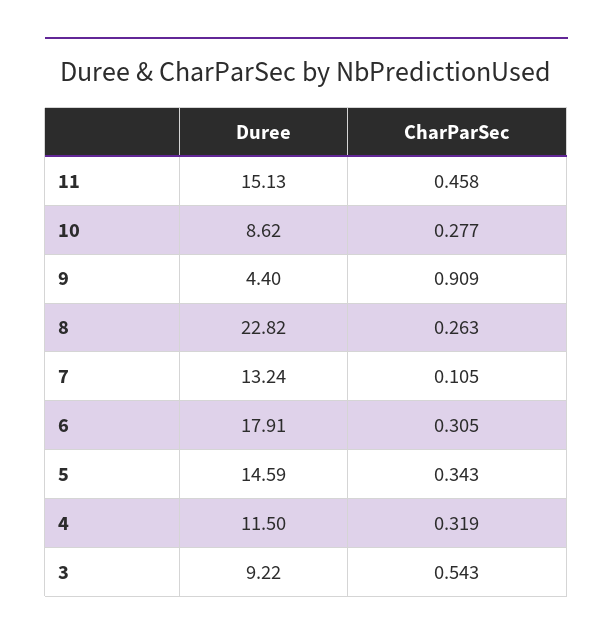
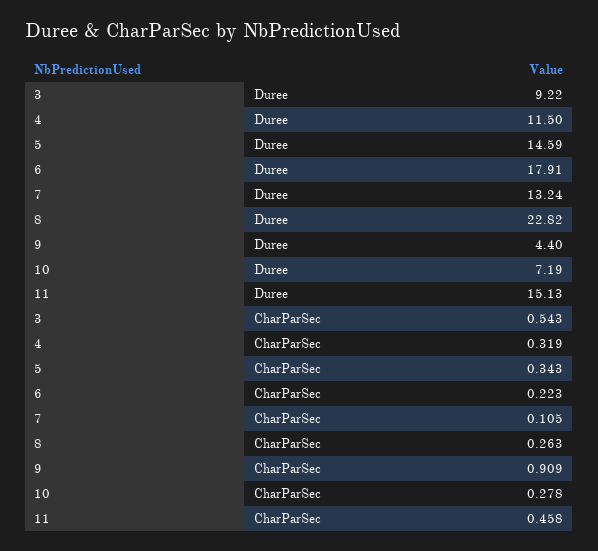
Duree, 10: 8.62 -> 7.19
CharParSec, 10: 0.277 -> 0.278
CharParSec, 6: 0.305 -> 0.223

